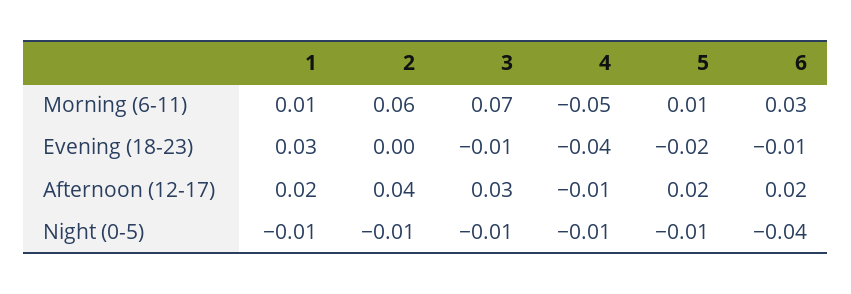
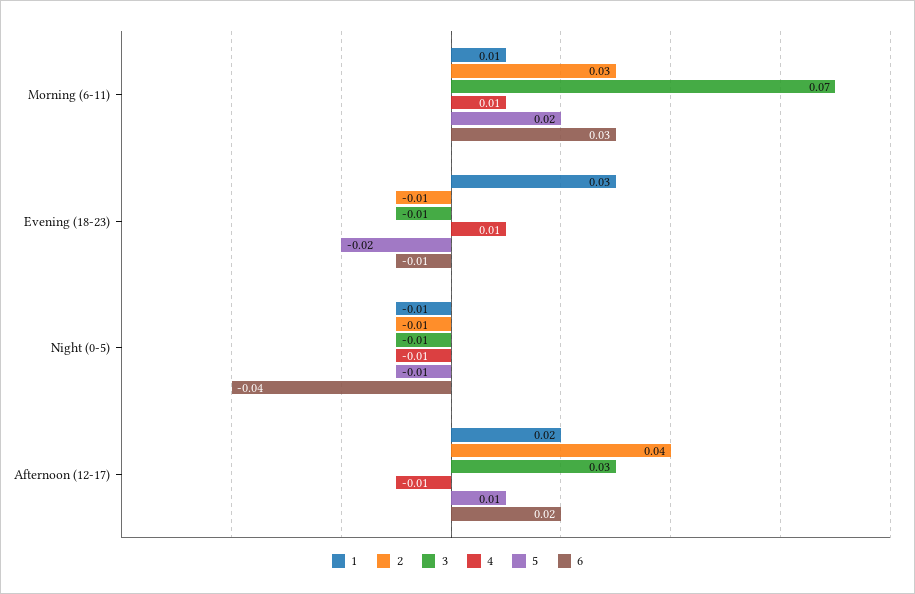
2, Morning (6-11): 0.06 -> 0.03
4, Morning (6-11): -0.05 -> 0.01
5, Morning (6-11): 0.01 -> 0.02
2, Evening (18-23): 0 -> -0.01
4, Evening (18-23): -0.04 -> 0.01
5, Afternoon (12-17): 0.02 -> 0.01

